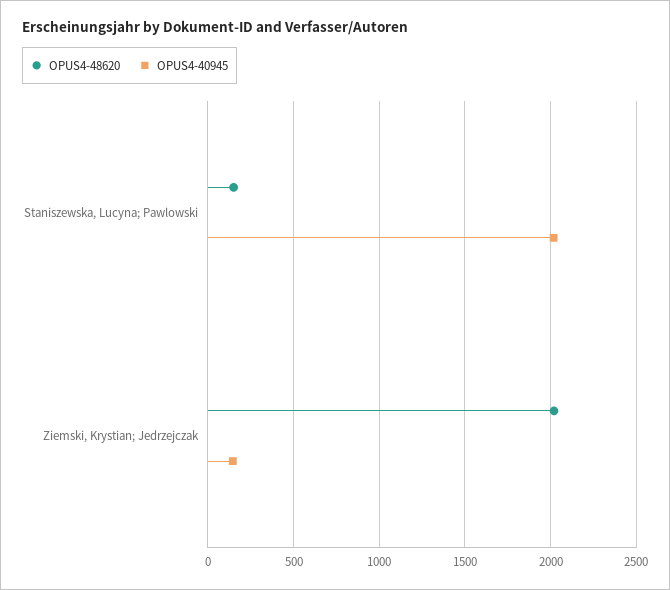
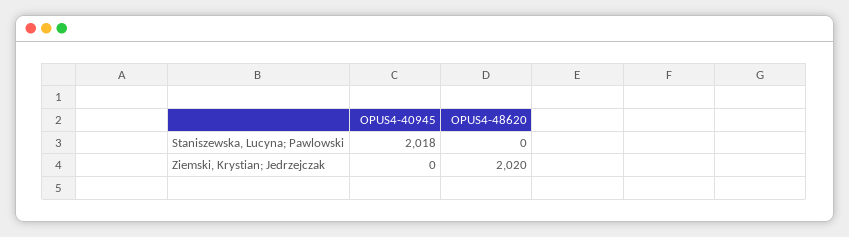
OPUS4-48620, Staniszewska, Lucyna; Pawlowski: 150 -> 0
OPUS4-40945, Ziemski, Krystian; Jedrzejczak: 150 -> 0

